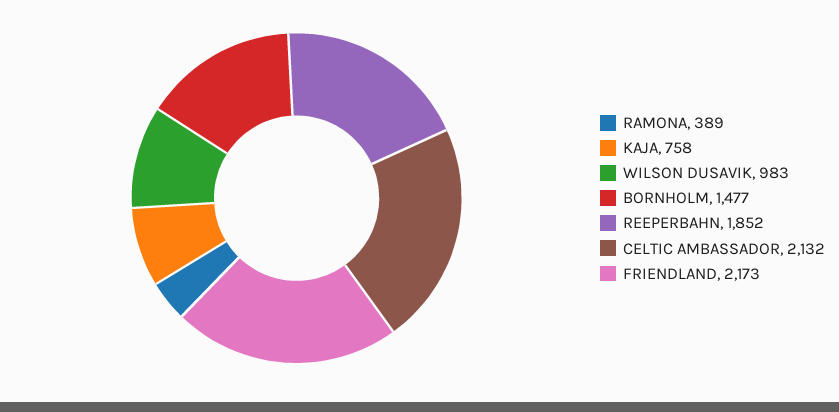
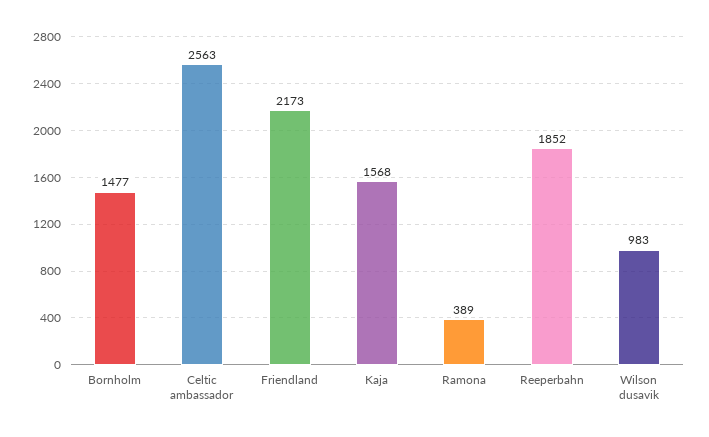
KAJA: 758 -> 1568
CELTIC AMBASSADOR: 2132 -> 2563

